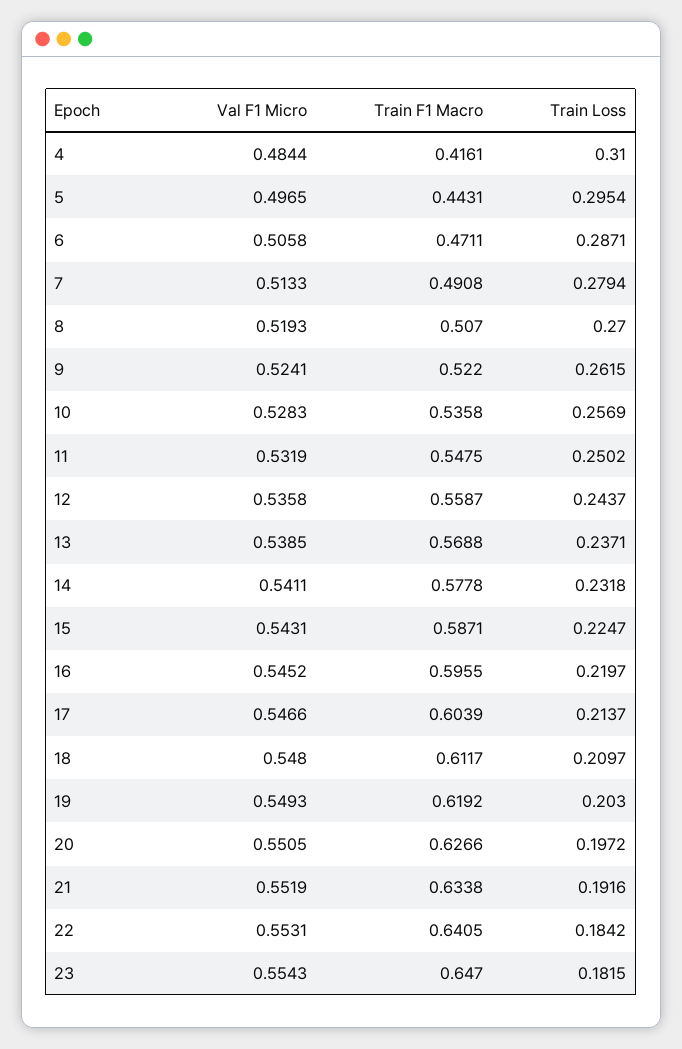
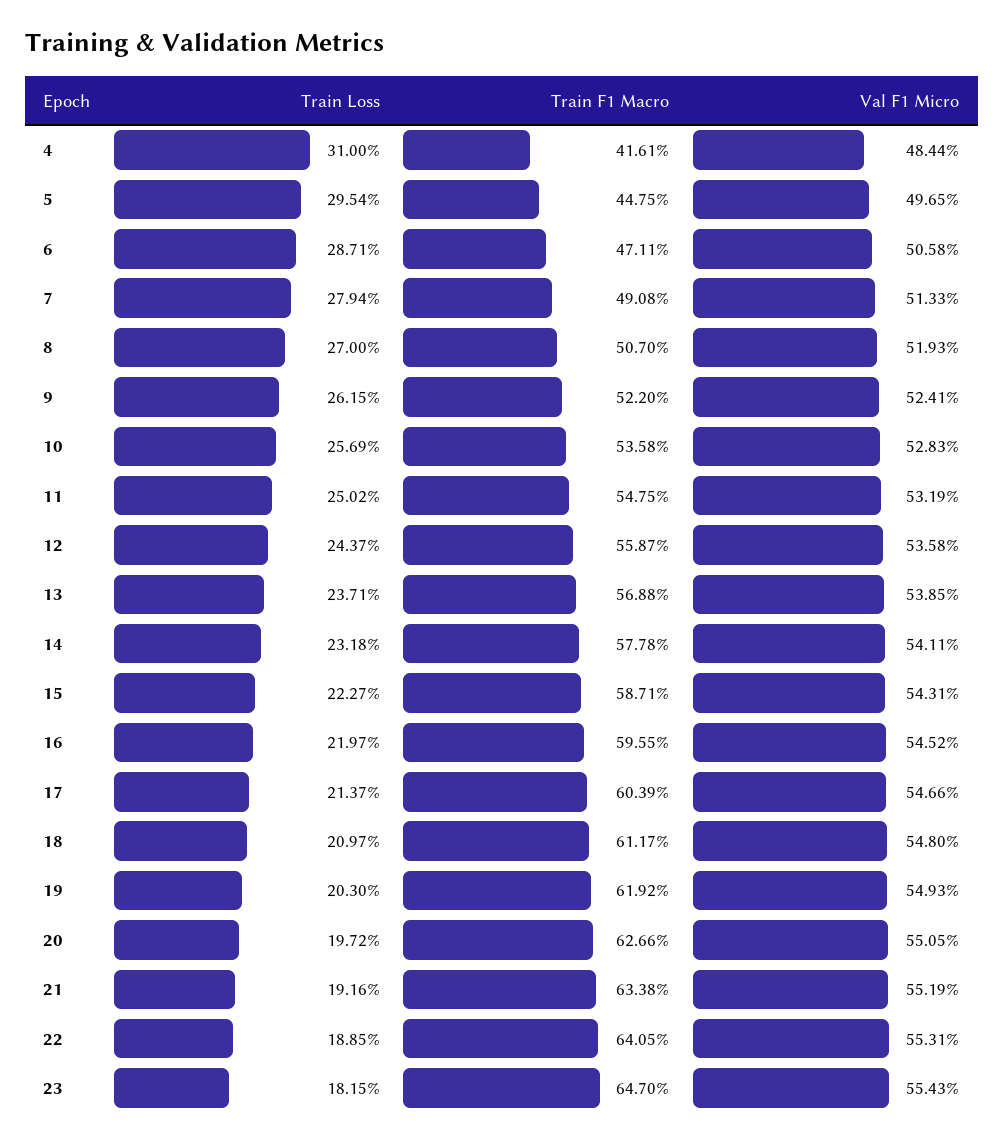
Train F1 Macro, 5: 0.4431 -> 0.4475
Train Loss, 15: 0.2247 -> 0.2227
Train Loss, 22: 0.1842 -> 0.1885

